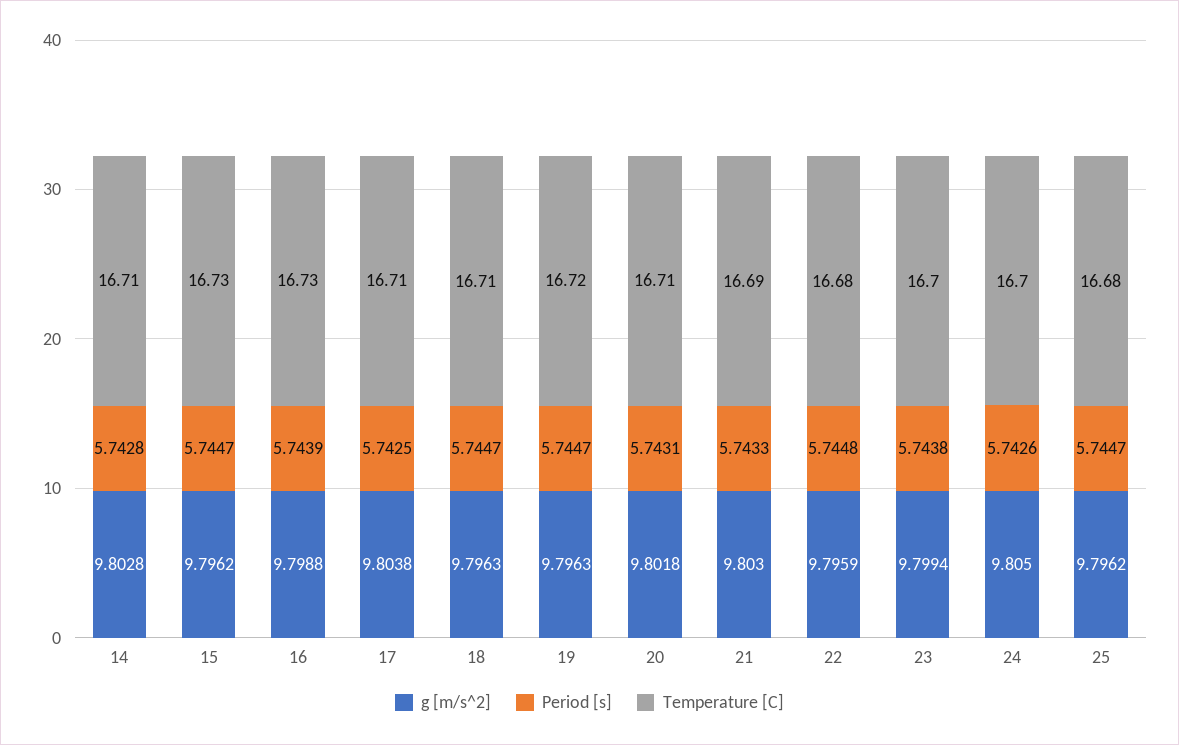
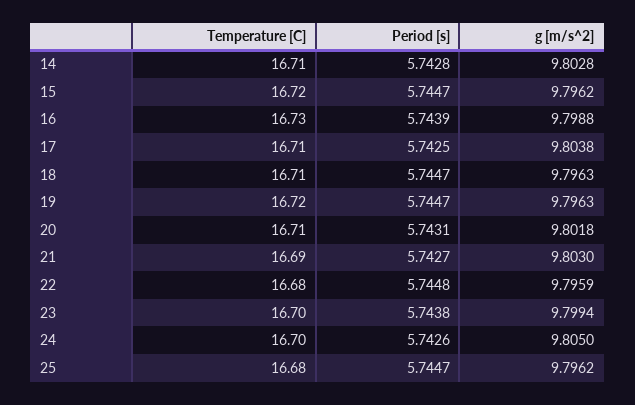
Temperature [C], 15: 16.73 -> 16.72
Period [s], 21: 5.7433 -> 5.7427

